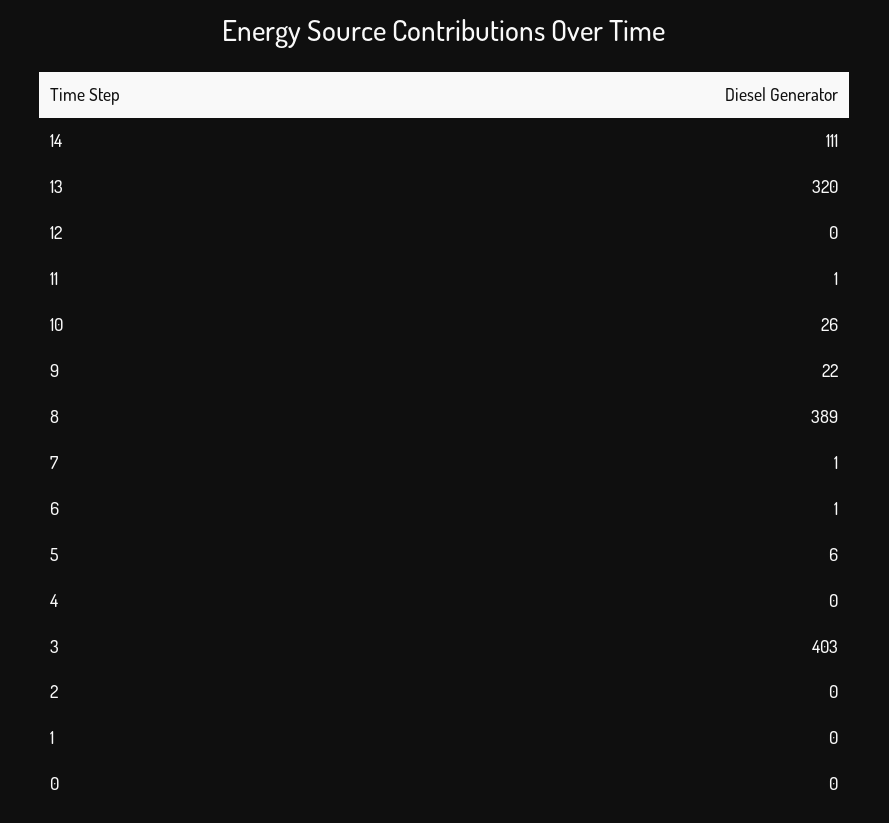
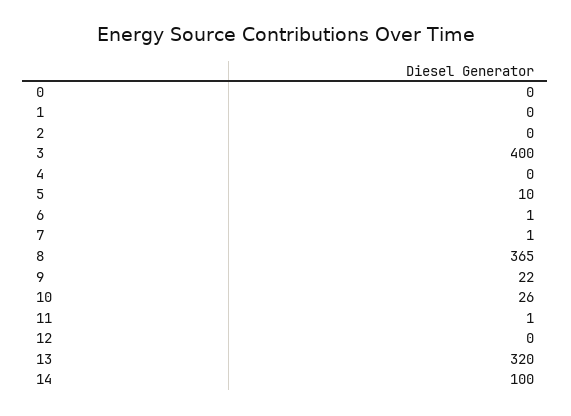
14: 111 -> 100
8: 389 -> 365
5: 6 -> 10
3: 403 -> 400

